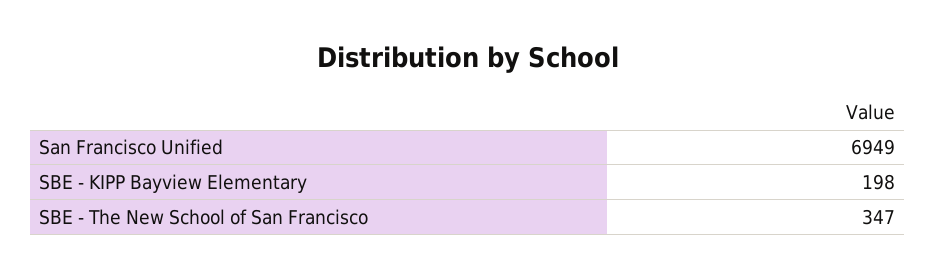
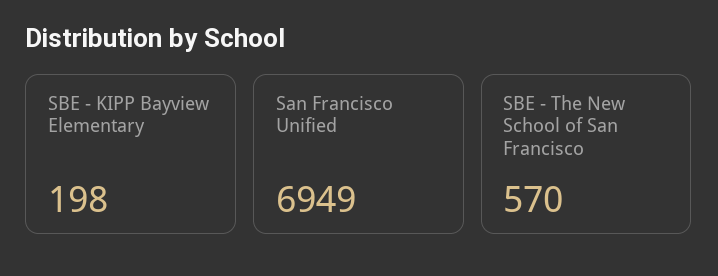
SBE - The New School of San Francisco: 347 -> 570

